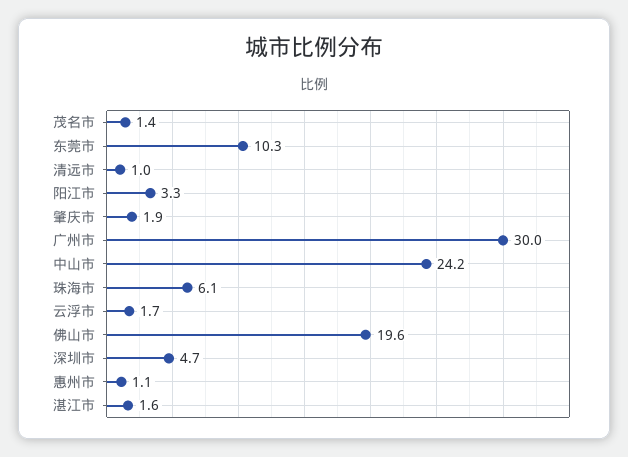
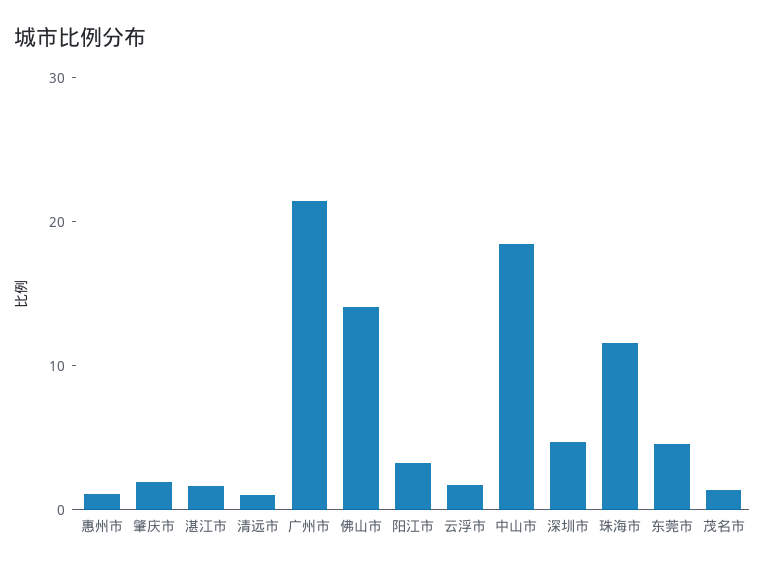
东莞市: 10.3 -> 4
广州市: 30 -> 22
中山市: 24.2 -> 18
珠海市: 6.1 -> 12
佛山市: 19.6 -> 14

